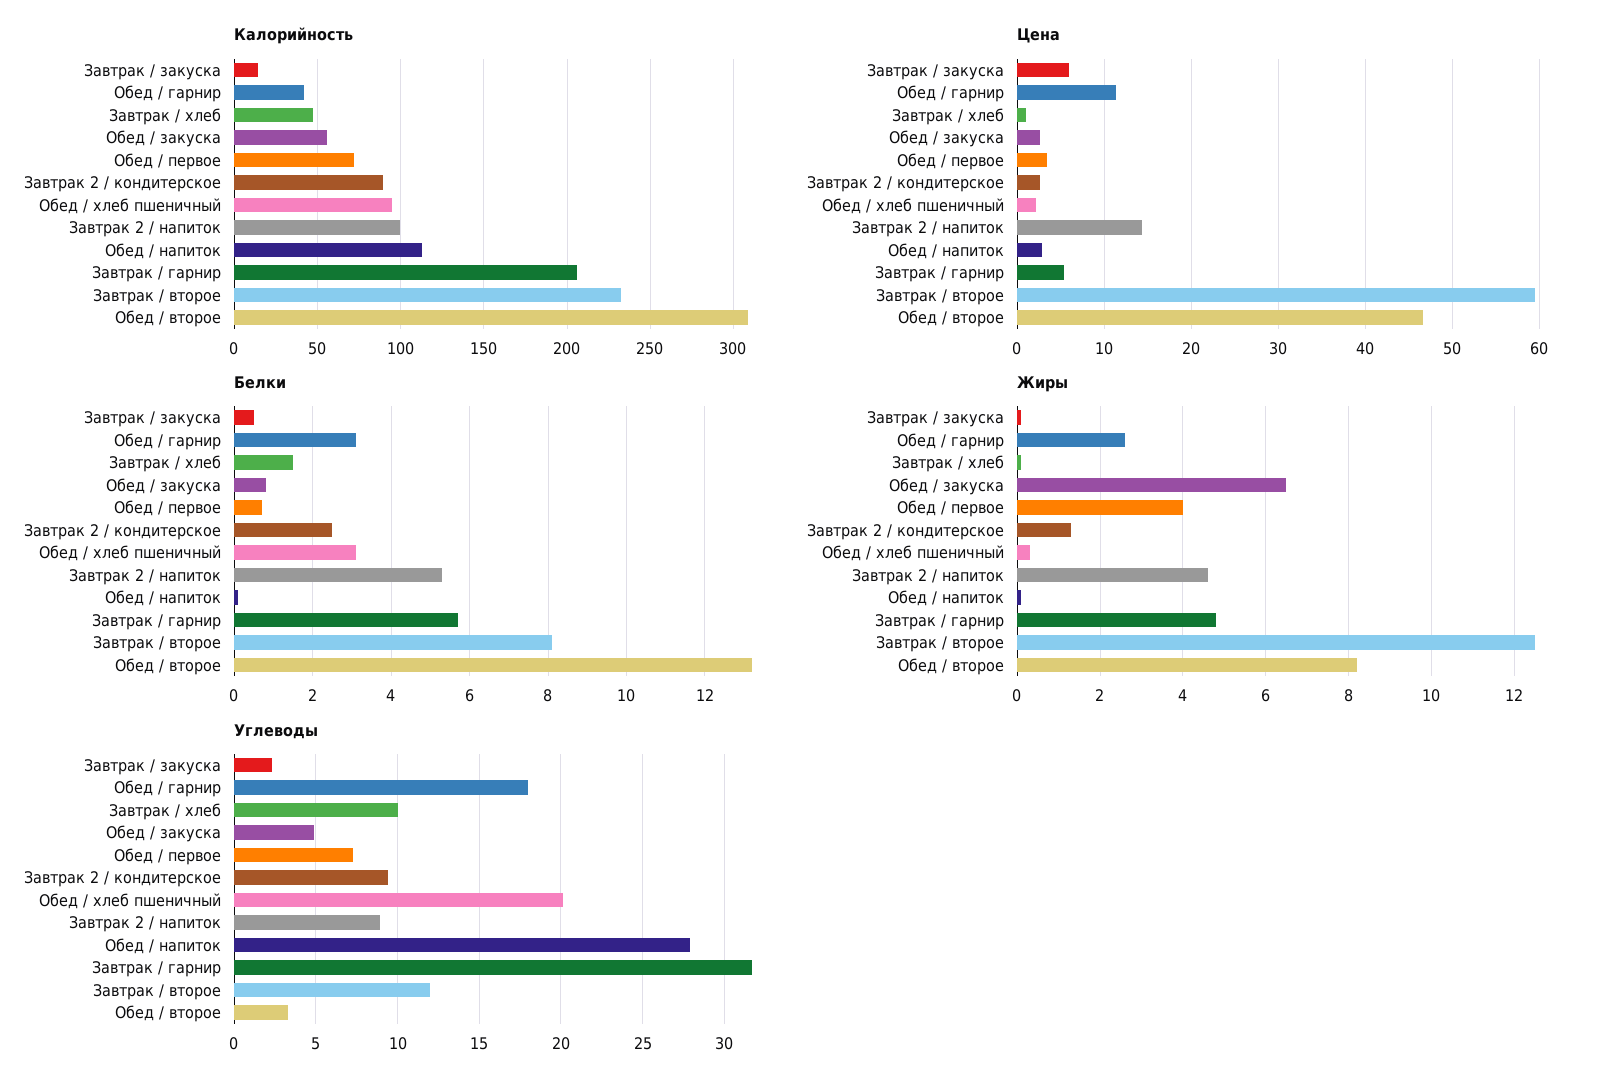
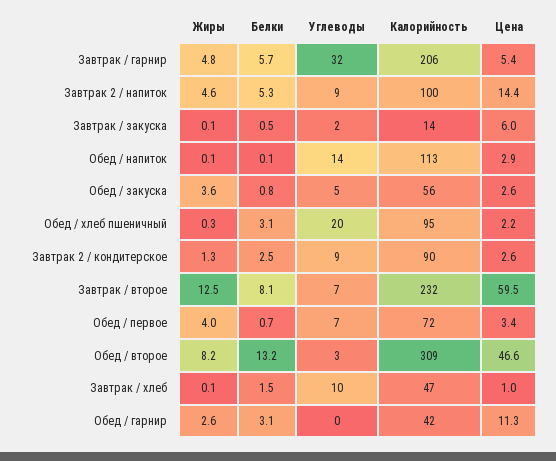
Жиры, Обед / закуска: 6.5 -> 3.6
Углеводы, Обед / гарнир: 18 -> 0
Углеводы, Обед / напиток: 28 -> 14
Углеводы, Завтрак / второе: 12 -> 7

